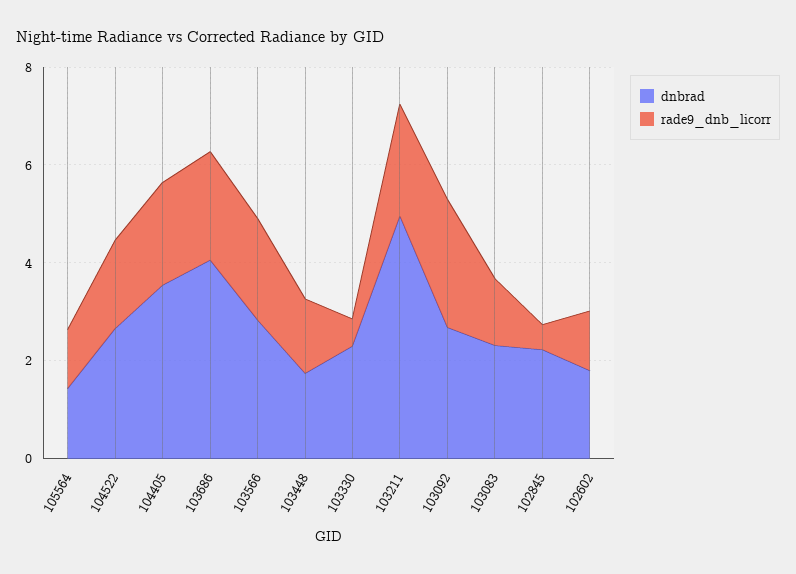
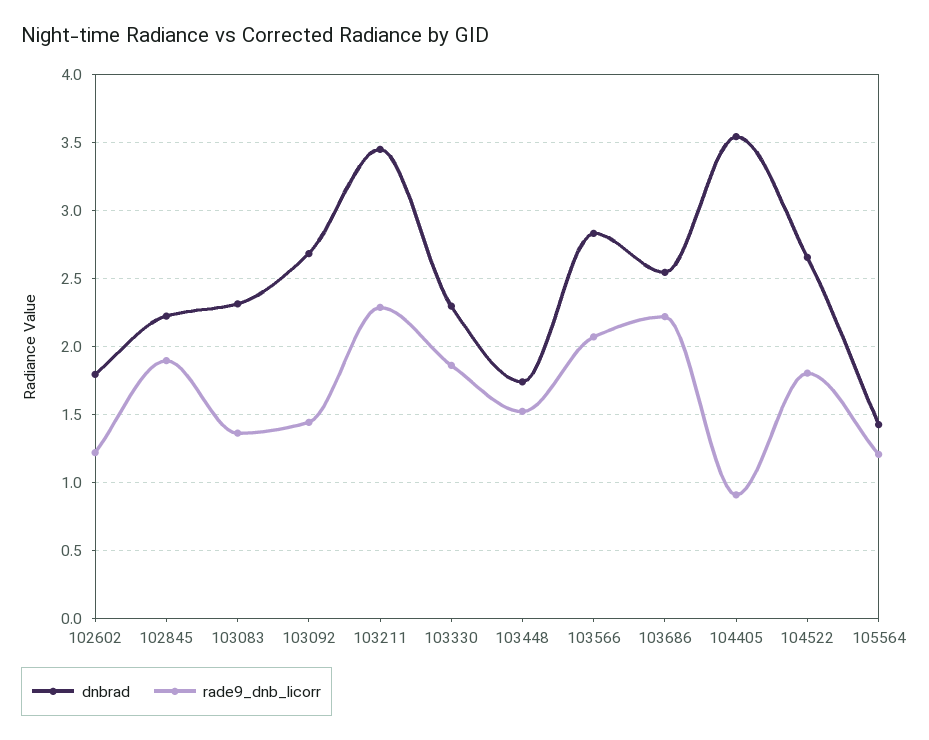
rade9_dnb_licorr, 104405: 2 -> 0.9
dnbrad, 103686: 4 -> 2.55
rade9_dnb_licorr, 103330: 0.5 -> 1.85
dnbrad, 103211: 5 -> 3.45
rade9_dnb_licorr, 103092: 2.5 -> 1.45
rade9_dnb_licorr, 102845: 0.5 -> 1.9

